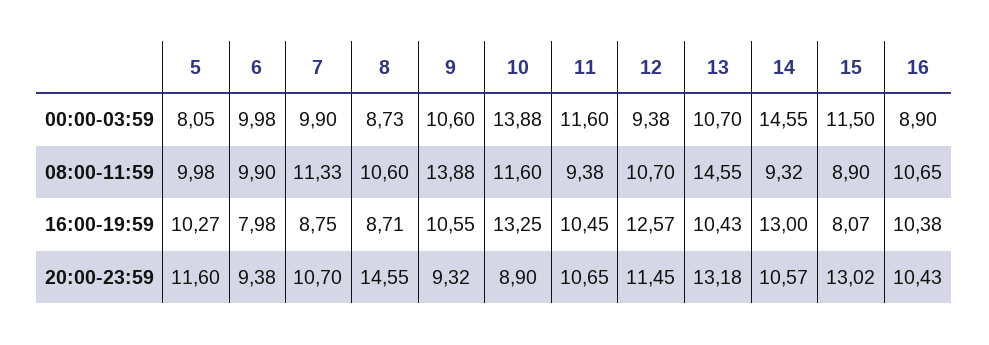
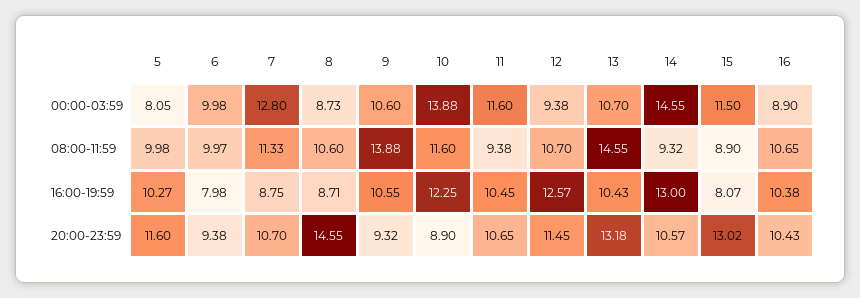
7, 00:00-03:59: 9.9 -> 12.8
6, 08:00-11:59: 9.9 -> 9.97
10, 16:00-19:59: 13.25 -> 12.25

